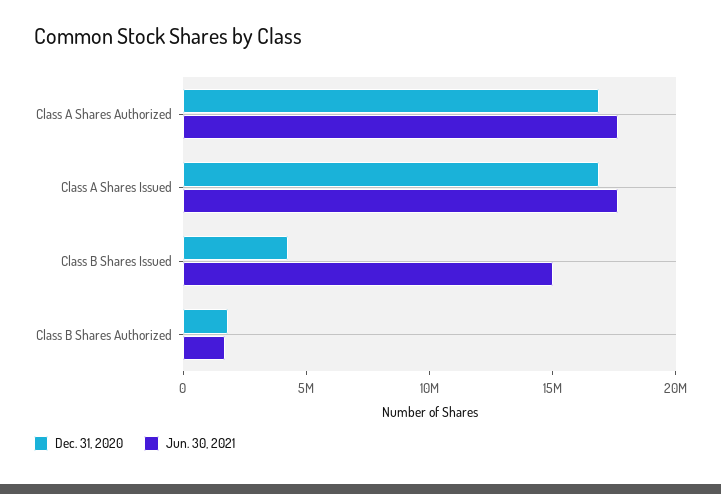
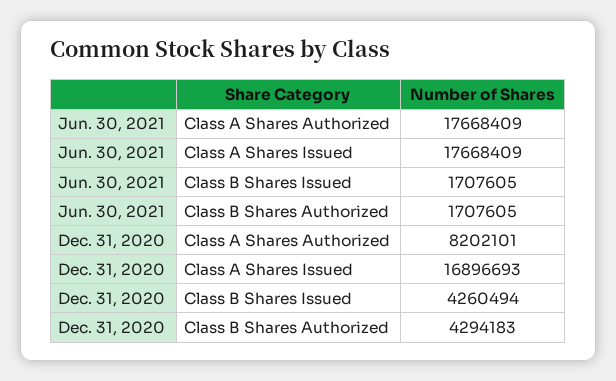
Dec. 31, 2020, Class A Shares Authorized: 17000000 -> 8202101
Jun. 30, 2021, Class B Shares Issued: 15000000 -> 1707605
Dec. 31, 2020, Class B Shares Authorized: 2000000 -> 4294183

